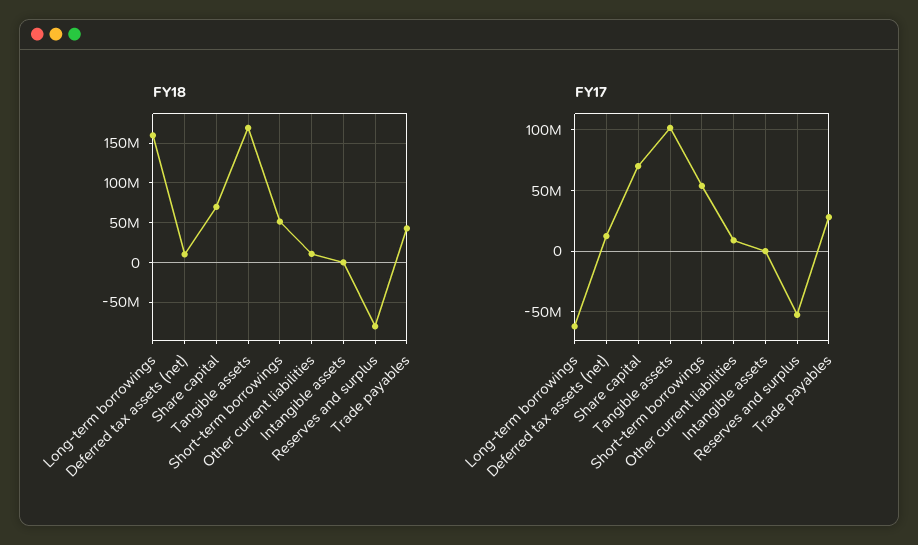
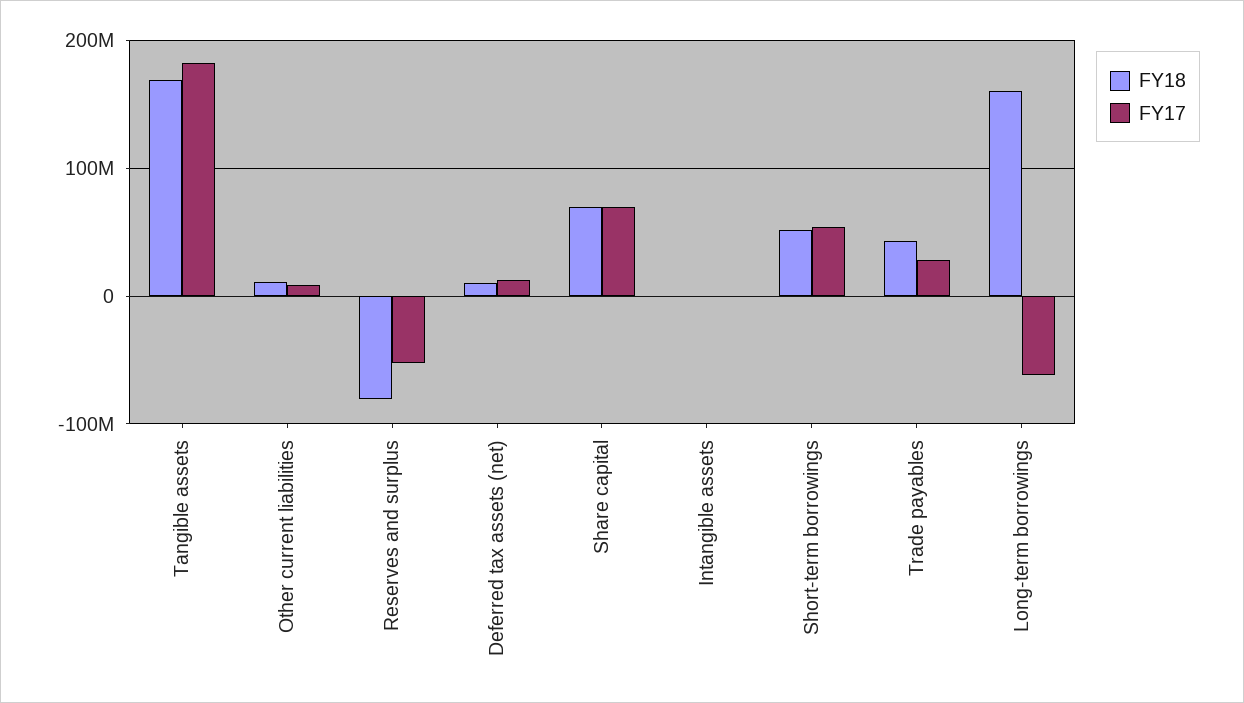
FY17, Tangible assets: 100000000 -> 180000000

